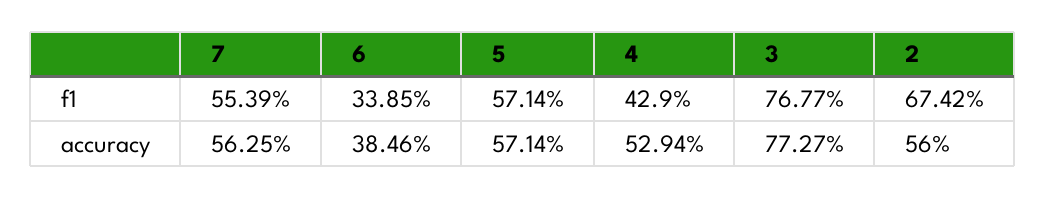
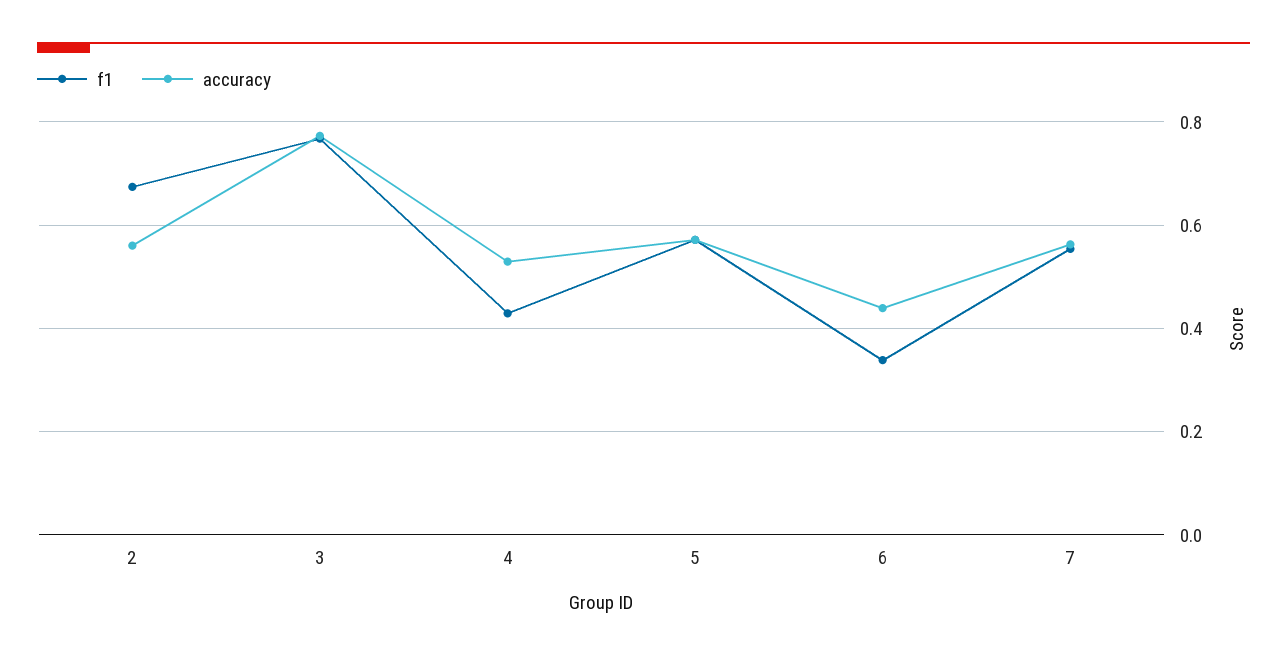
accuracy, 6: 0.3846 -> 0.44

